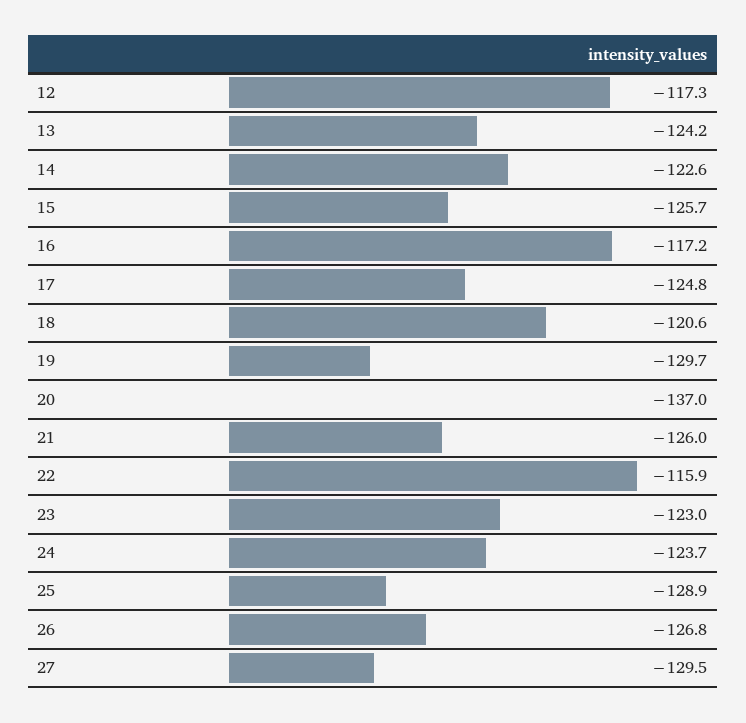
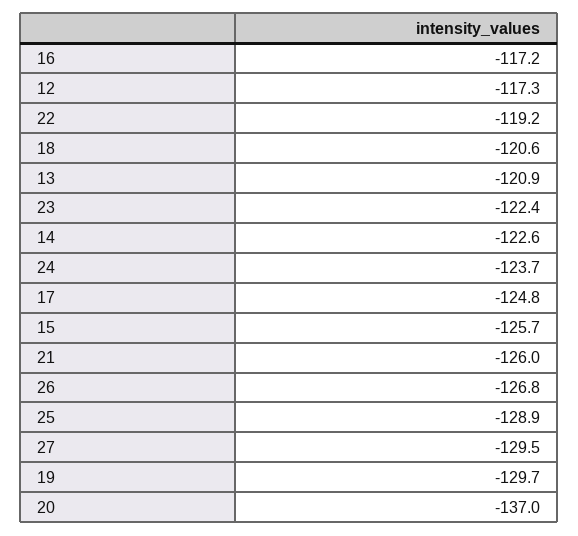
13: -124.2 -> -120.9
22: -115.9 -> -119.2
23: -123 -> -122.4

